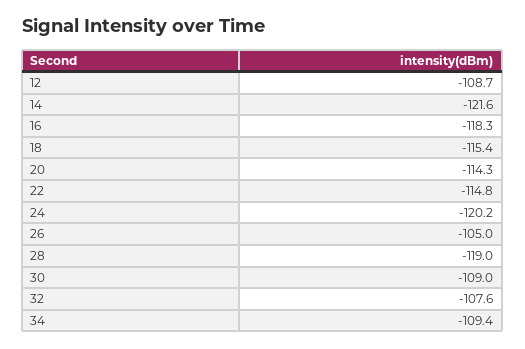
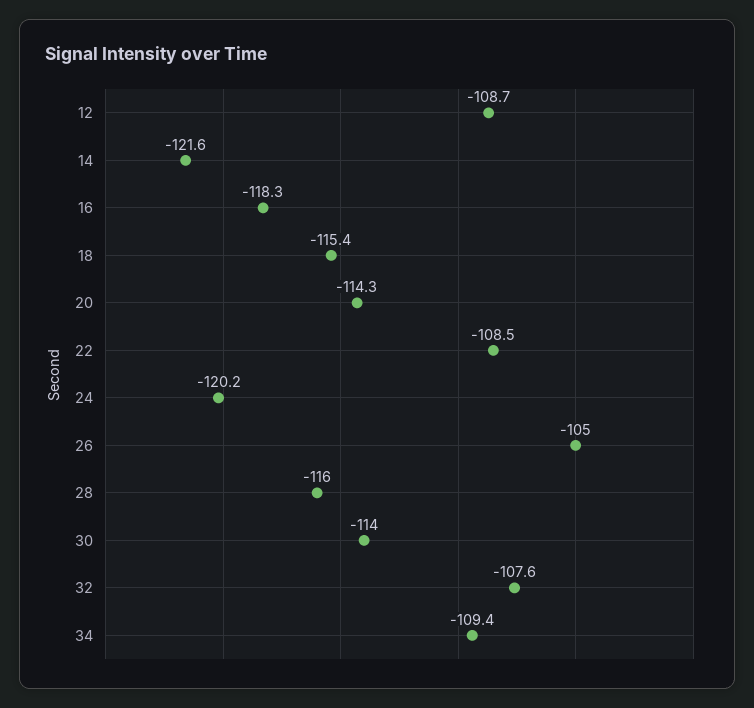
22: -114.8 -> -108.5
28: -119 -> -116
30: -109 -> -114

